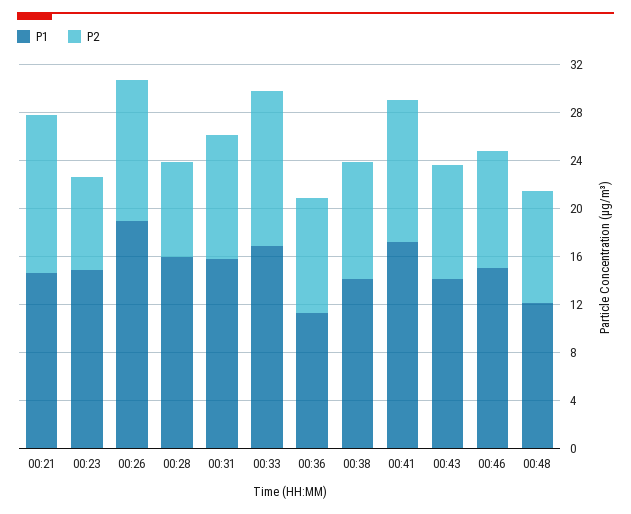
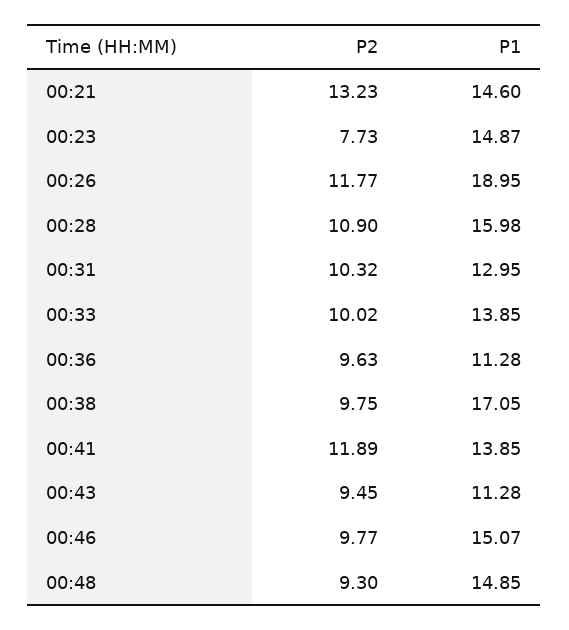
P2, 00:28: 8 -> 10.9
P1, 00:31: 16 -> 12.95
P1, 00:33: 17 -> 13.85
P2, 00:33: 13 -> 10.02
P1, 00:38: 14 -> 17.05
P1, 00:41: 17 -> 13.85
P1, 00:43: 14 -> 11.28
P1, 00:48: 12 -> 14.85

